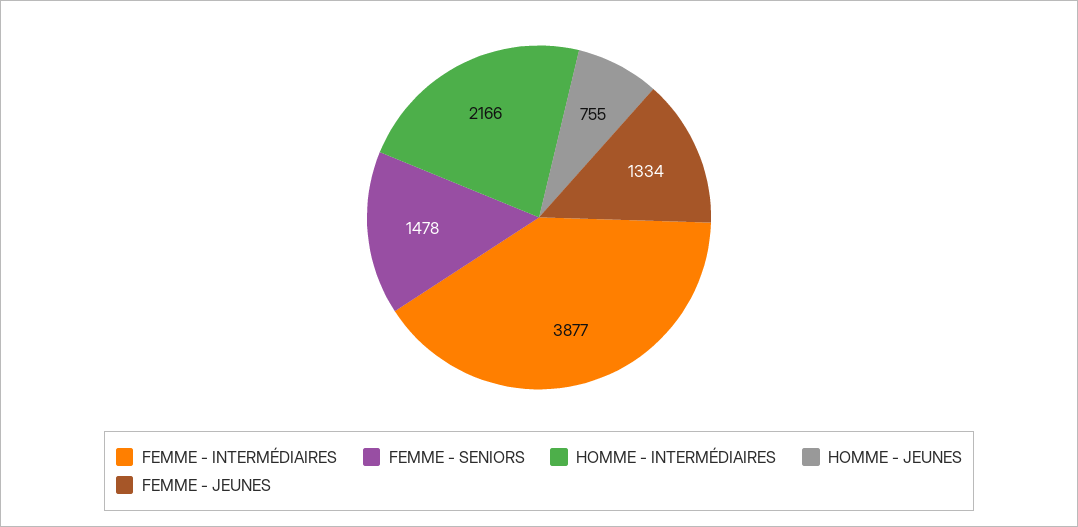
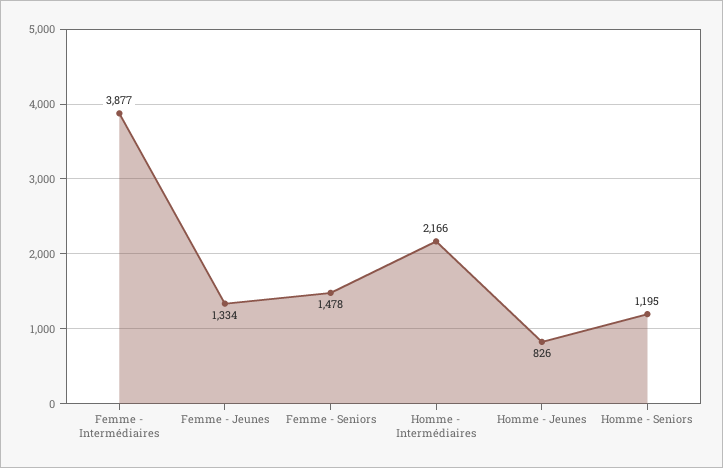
HOMME - JEUNES: 755 -> 826
Homme - Seniors: none -> 1195

